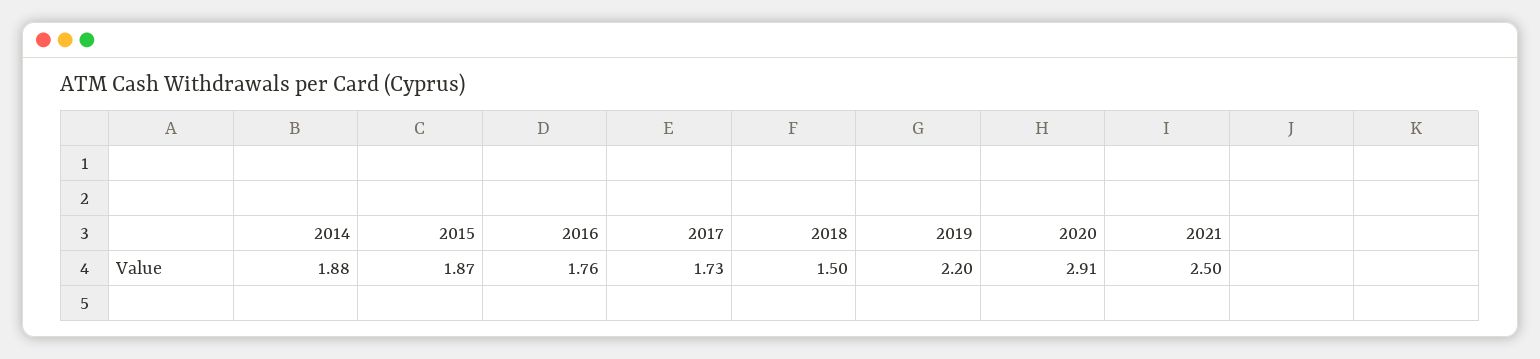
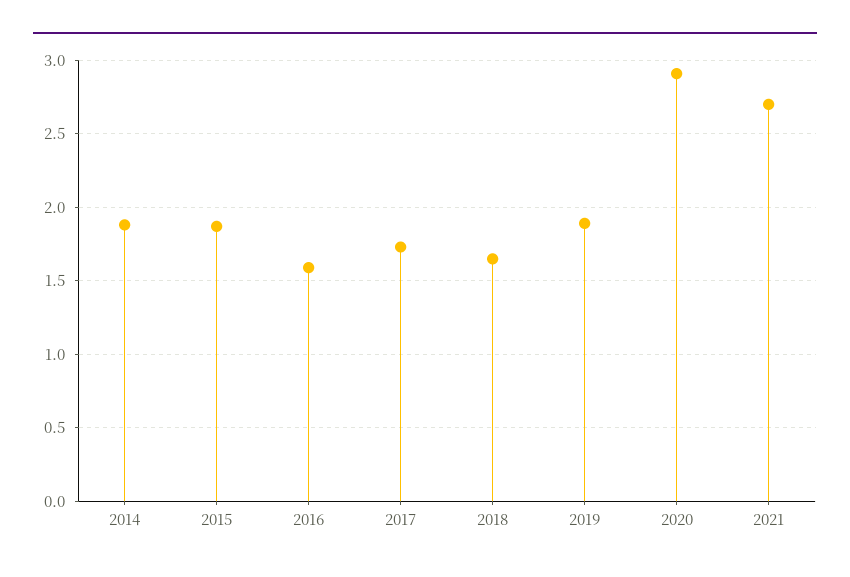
2016: 1.76 -> 1.6
2018: 1.5 -> 1.65
2019: 2.2 -> 1.9
2021: 2.5 -> 2.7

